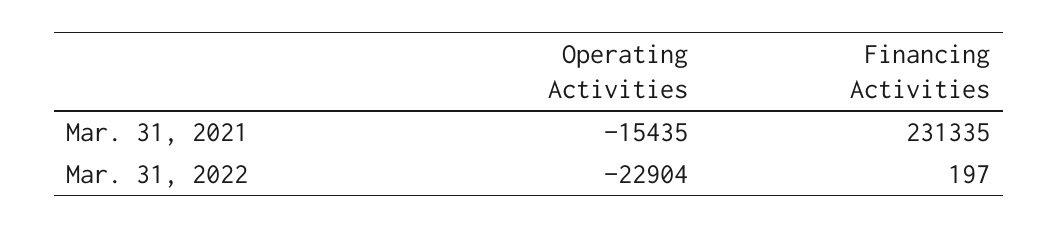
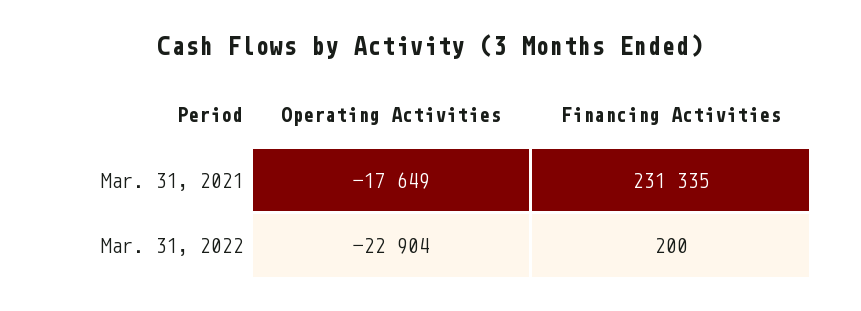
Operating Activities, Mar. 31, 2021: -15435 -> -17649
Financing Activities, Mar. 31, 2022: 197 -> 200

